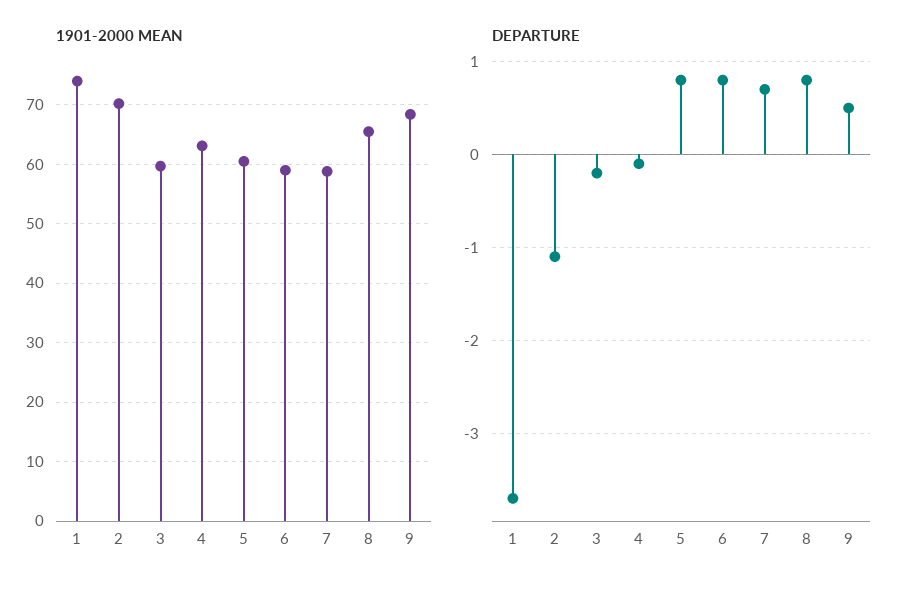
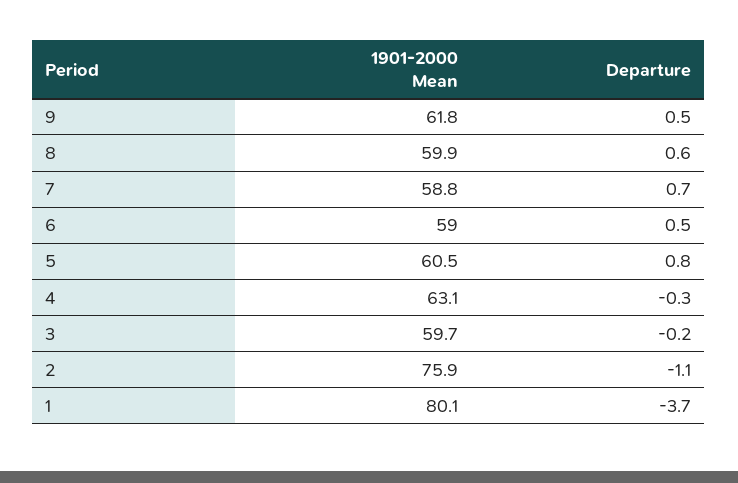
1901-2000 MEAN, 1: 74 -> 80.1
1901-2000 MEAN, 2: 70 -> 75.9
1901-2000 MEAN, 8: 66 -> 59.9
1901-2000 MEAN, 9: 68 -> 61.8
DEPARTURE, 4: -0.1 -> -0.3
DEPARTURE, 6: 0.8 -> 0.5
DEPARTURE, 8: 0.8 -> 0.6

